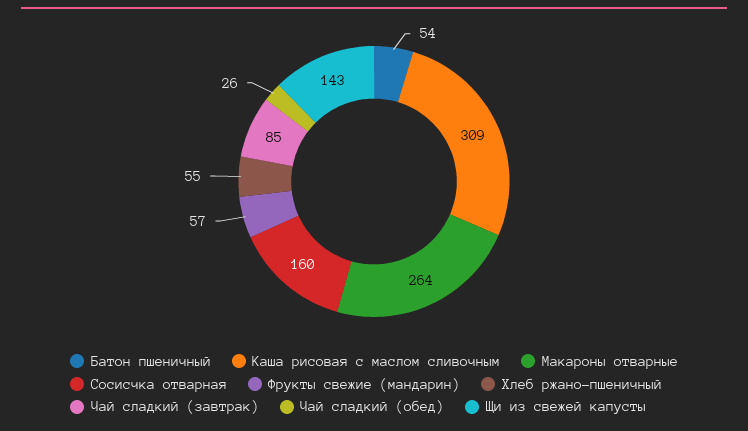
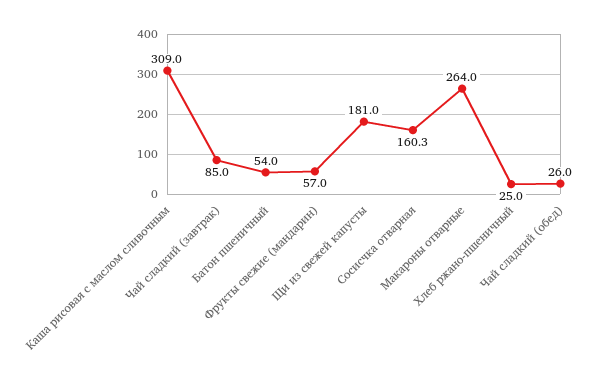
Хлеб ржано-пшеничный: 55 -> 25
Щи из свежей капусты: 143 -> 181

